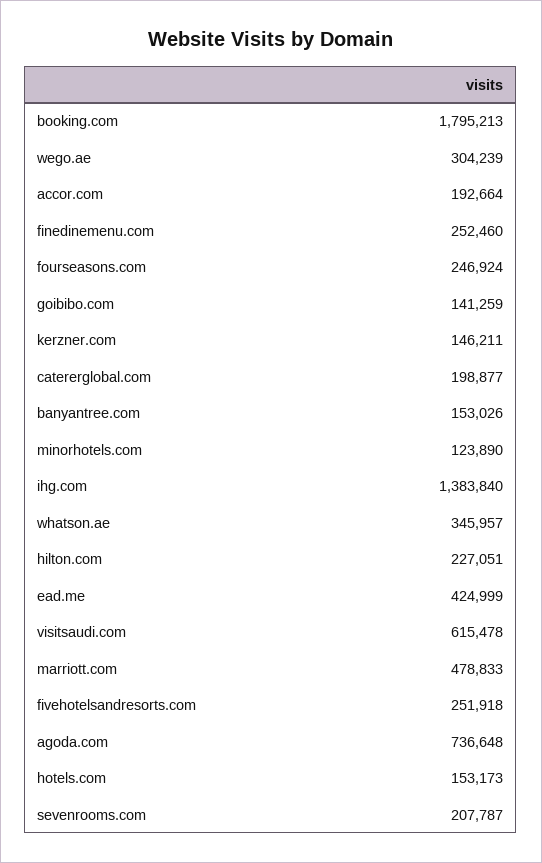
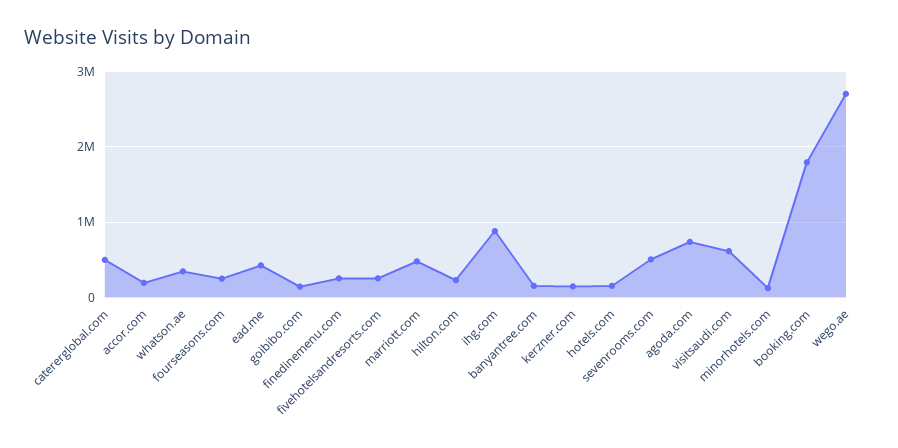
wego.ae: 304239 -> 2700000
catererglobal.com: 198877 -> 500000
ihg.com: 1383840 -> 900000
sevenrooms.com: 207787 -> 500000

